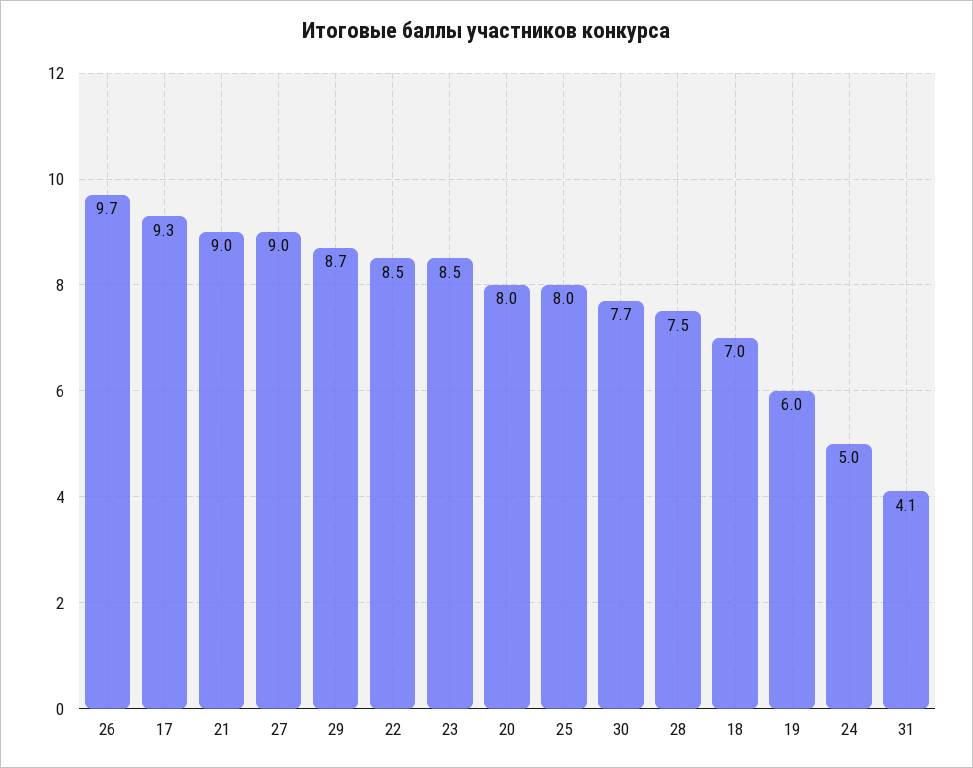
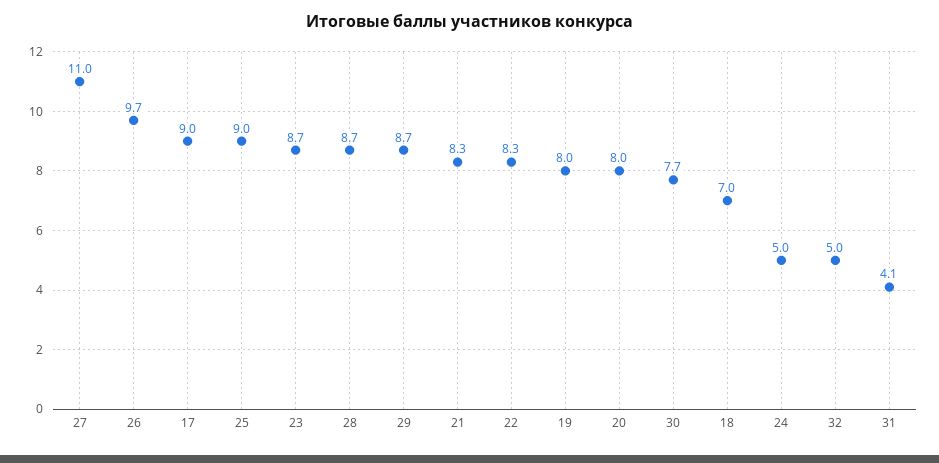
17: 9.3 -> 9
21: 9 -> 8.3
27: 9 -> 11
22: 8.5 -> 8.3
23: 8.5 -> 8.7
25: 8 -> 9
28: 7.5 -> 8.7
19: 6 -> 8
32: none -> 5

